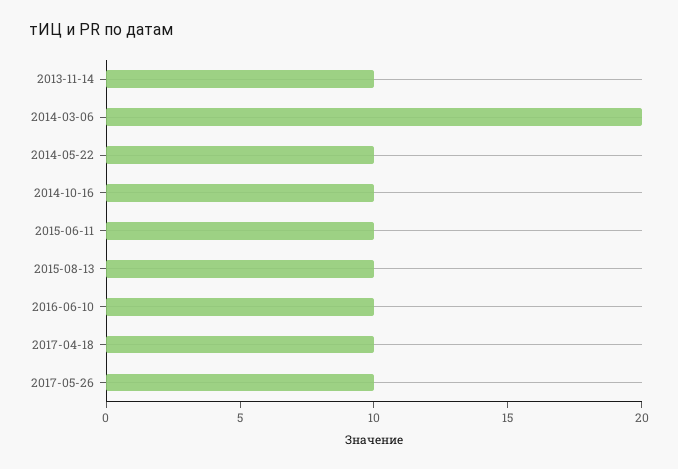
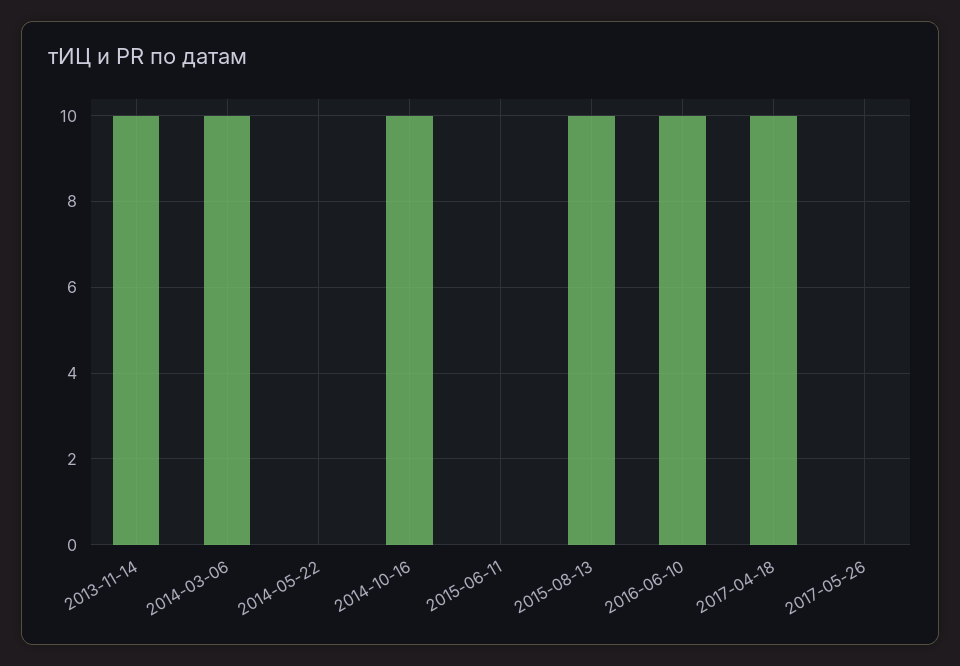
2014-03-06: 20 -> 10
2014-05-22: 10 -> 0
2015-06-11: 10 -> 0
2017-05-26: 10 -> 0

